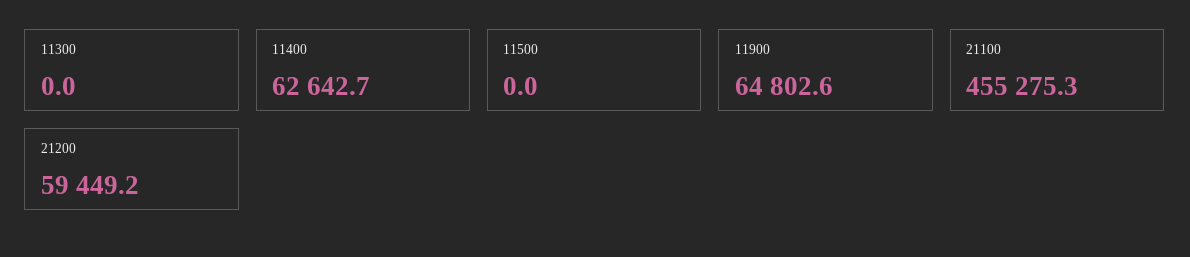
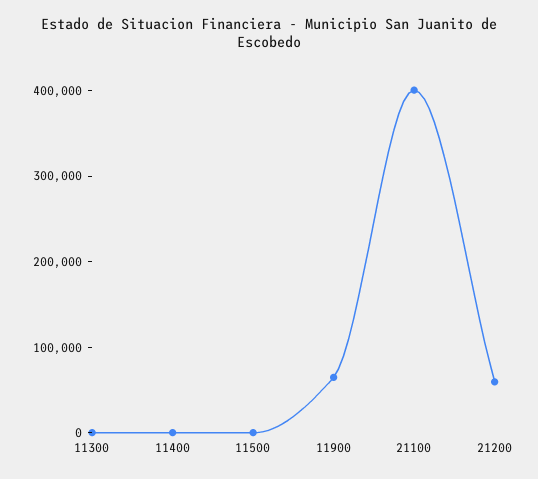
11400: 62642.7 -> 0
21100: 455275.3 -> 400000

